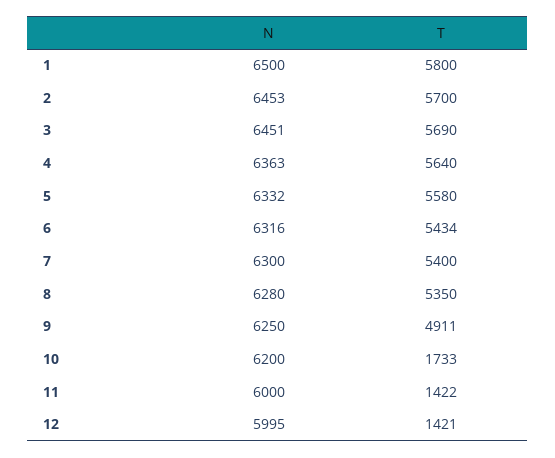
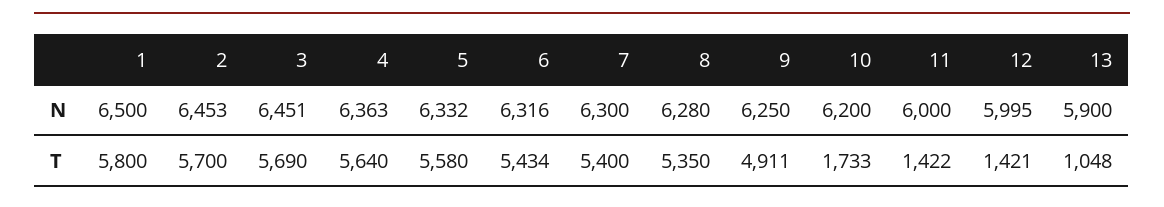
N, 13: none -> 5900
T, 13: none -> 1048

